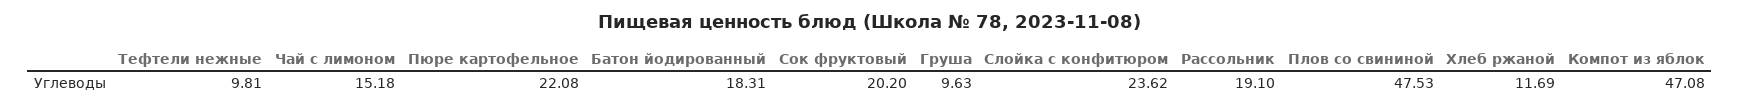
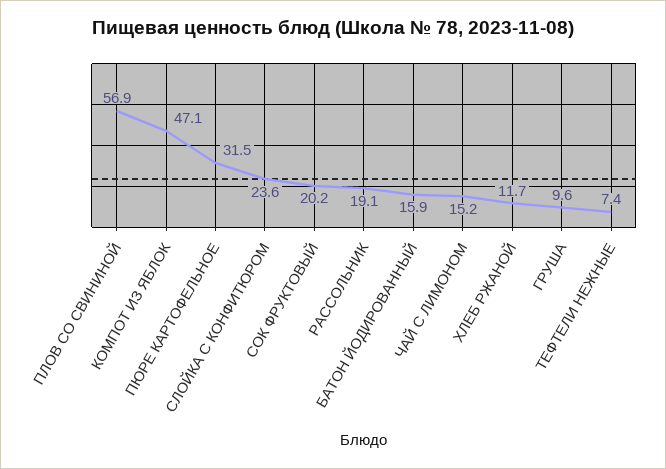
Тефтели нежные: 9.81 -> 7.4
Пюре картофельное: 22.08 -> 31.5
Батон йодированный: 18.31 -> 15.9
Плов со свининой: 47.53 -> 56.9

